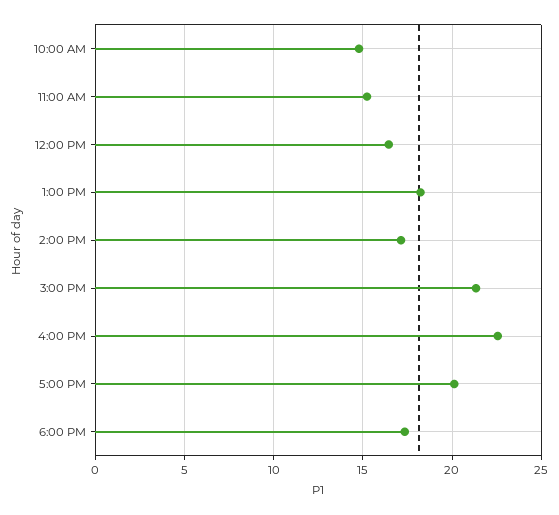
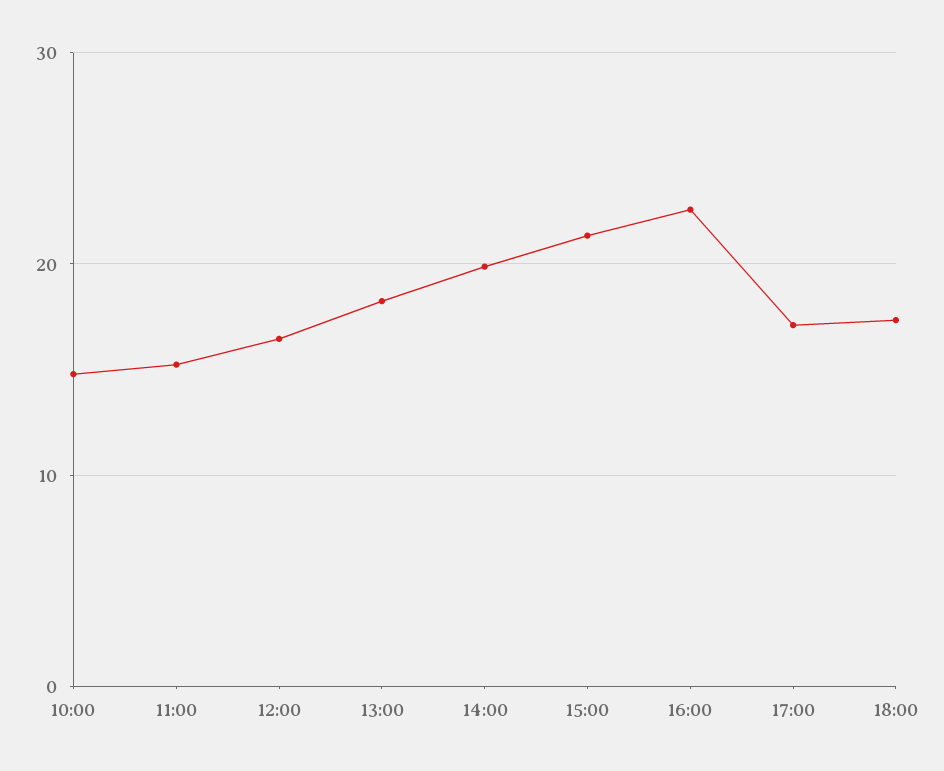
2:00 PM: 17 -> 20
5:00 PM: 20 -> 17

